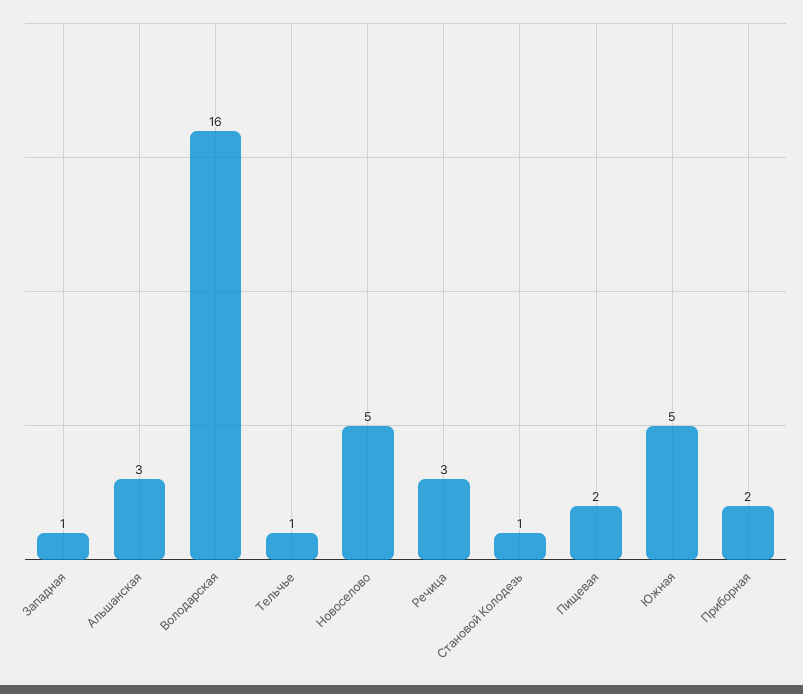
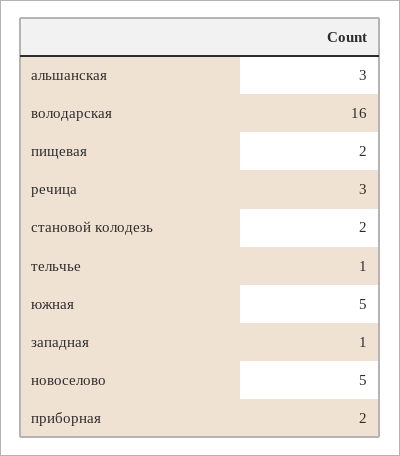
Становой Колодезь: 1 -> 2

